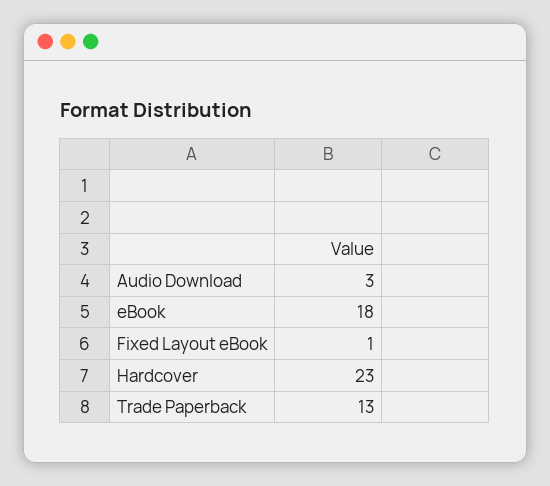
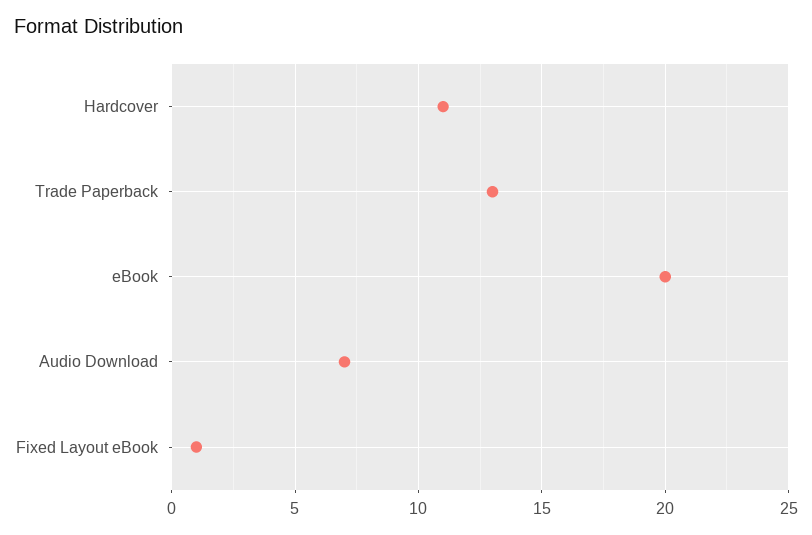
Audio Download: 3 -> 7
eBook: 18 -> 20
Hardcover: 23 -> 11

